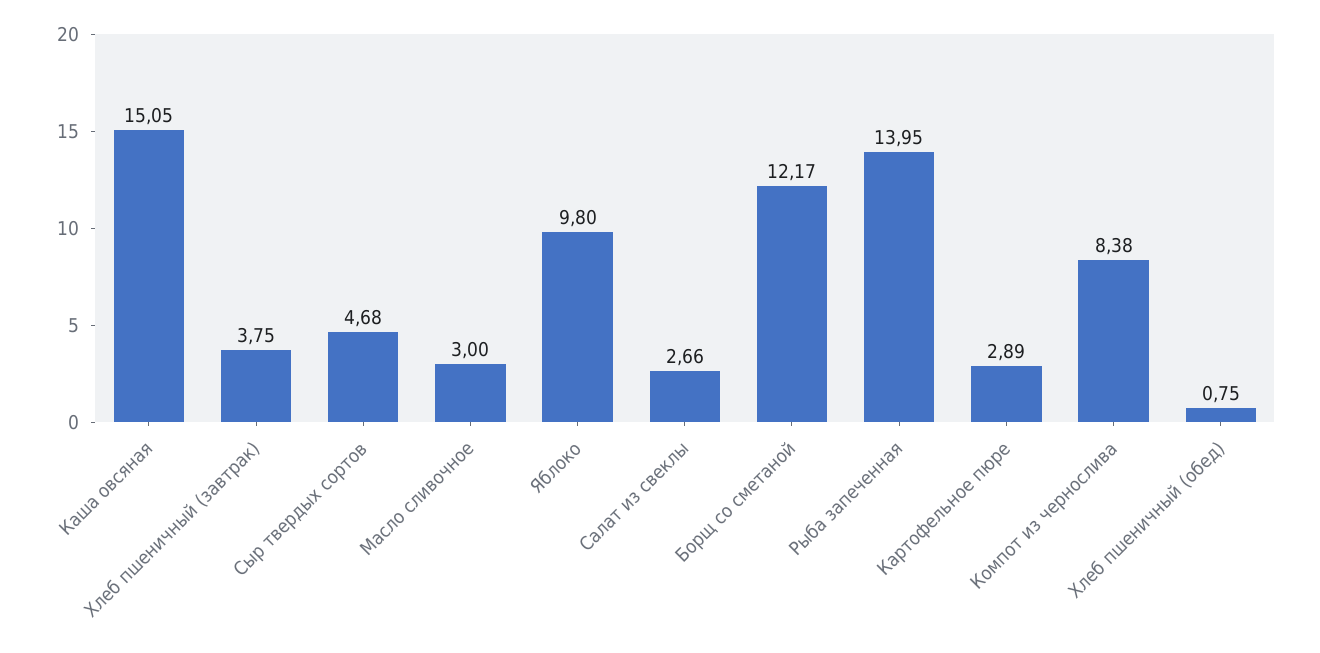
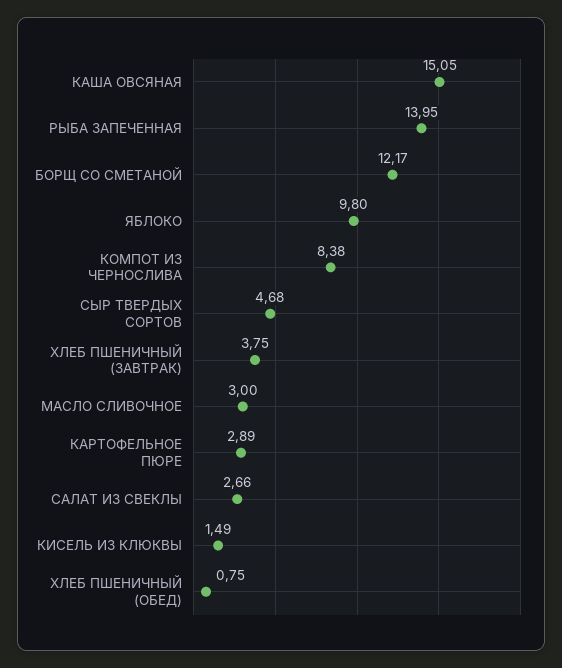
КИСЕЛЬ ИЗ КЛЮКВЫ: none -> 1.49

